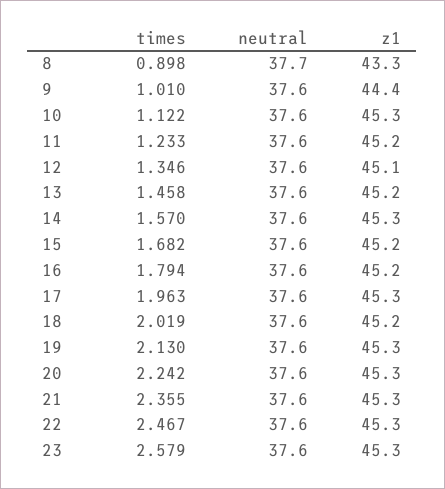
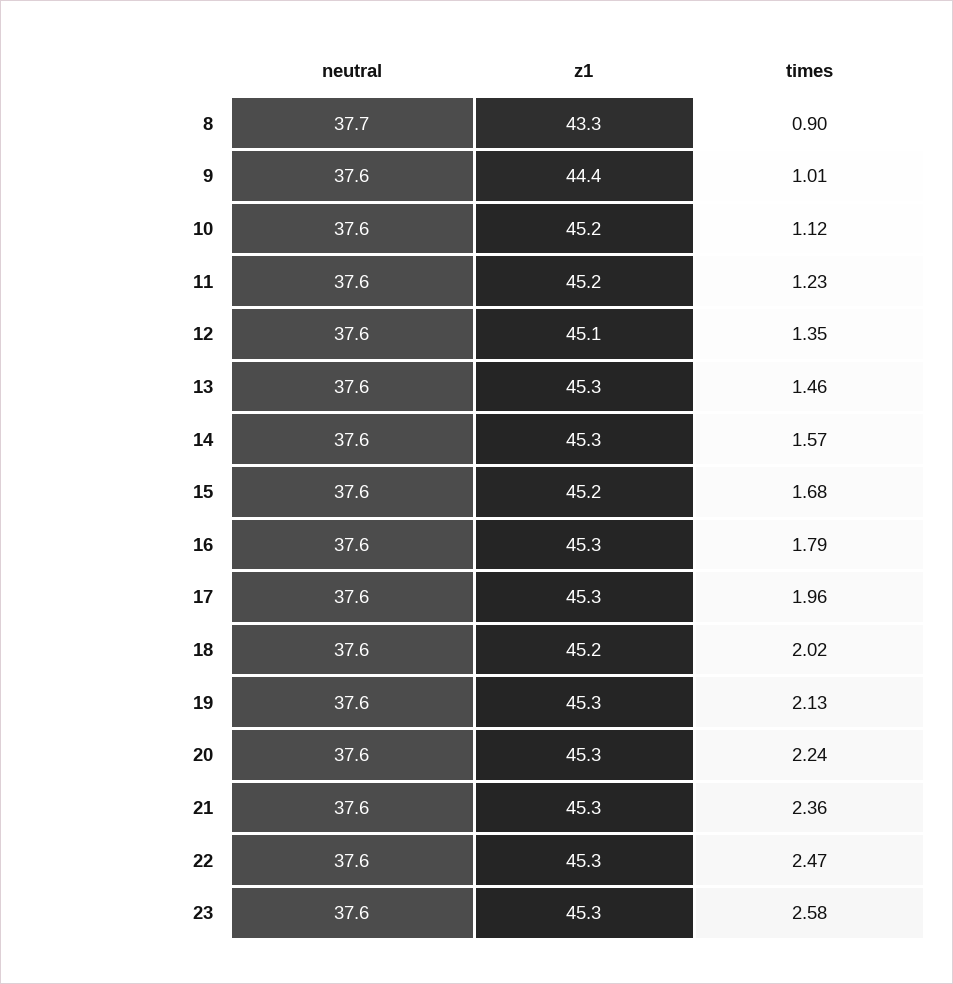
z1, 10: 45.3 -> 45.2
z1, 13: 45.2 -> 45.3
z1, 16: 45.2 -> 45.3

